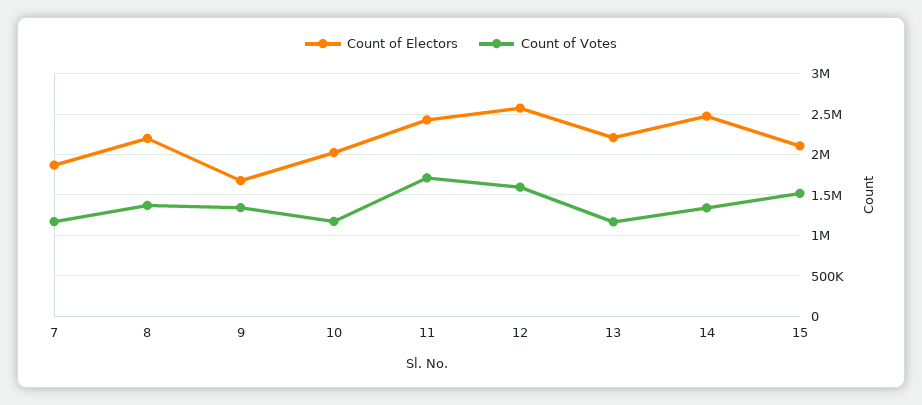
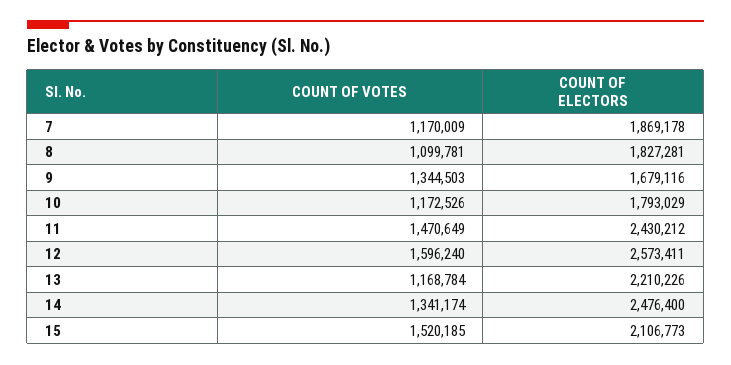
Count of Electors, 8: 2200000 -> 1827281
Count of Votes, 8: 1400000 -> 1099781
Count of Electors, 10: 2000000 -> 1793029
Count of Votes, 11: 1700000 -> 1470649

